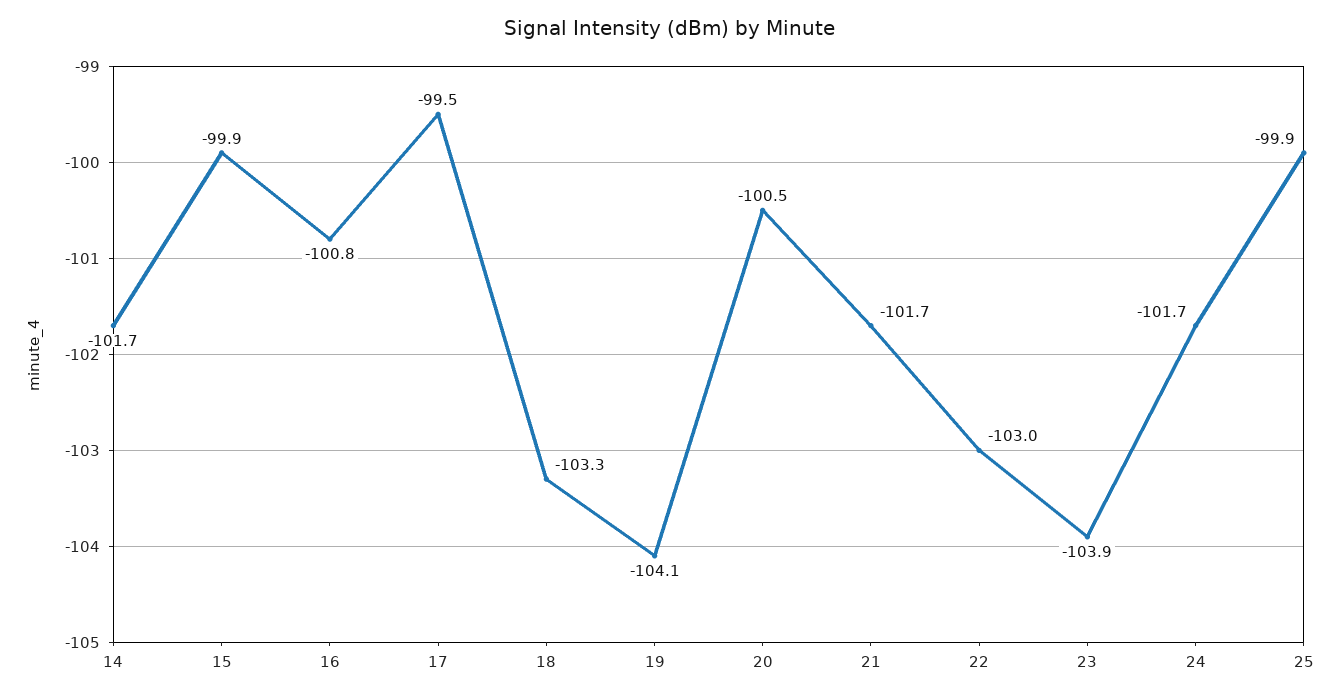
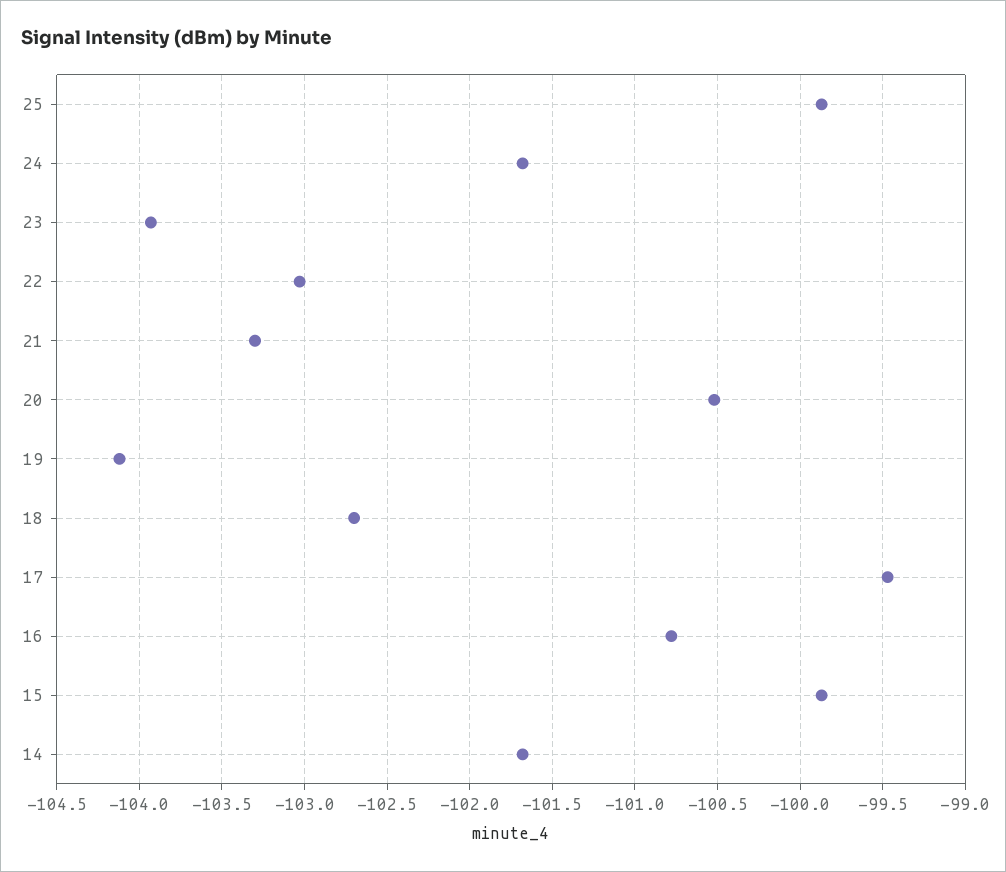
18: -103.3 -> -102.7
21: -101.7 -> -103.3

